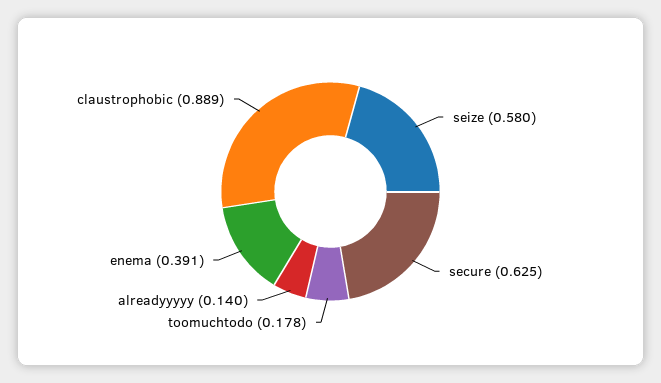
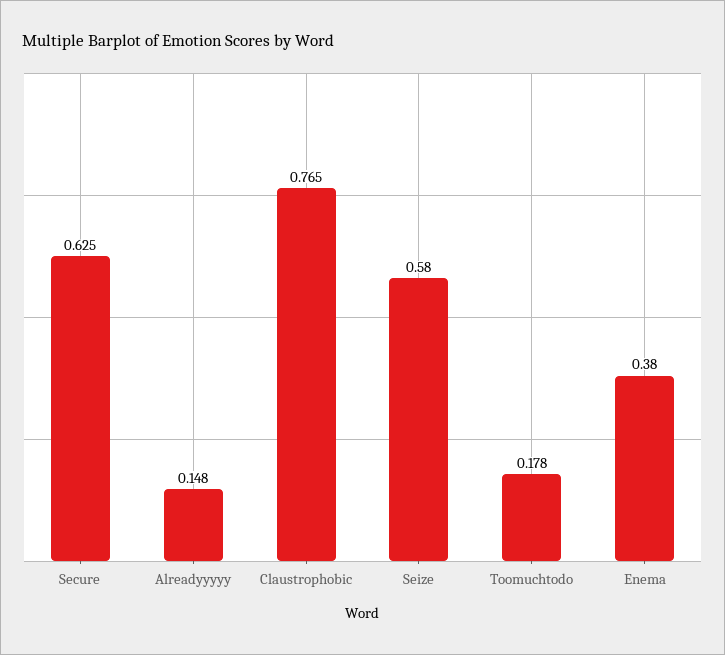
alreadyyyyy: 0.14 -> 0.148
enema: 0.391 -> 0.38
claustrophobic: 0.889 -> 0.765

